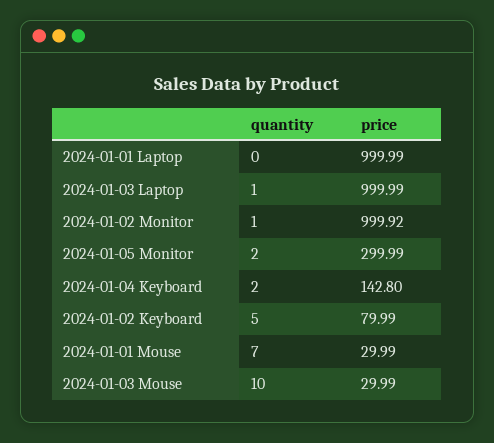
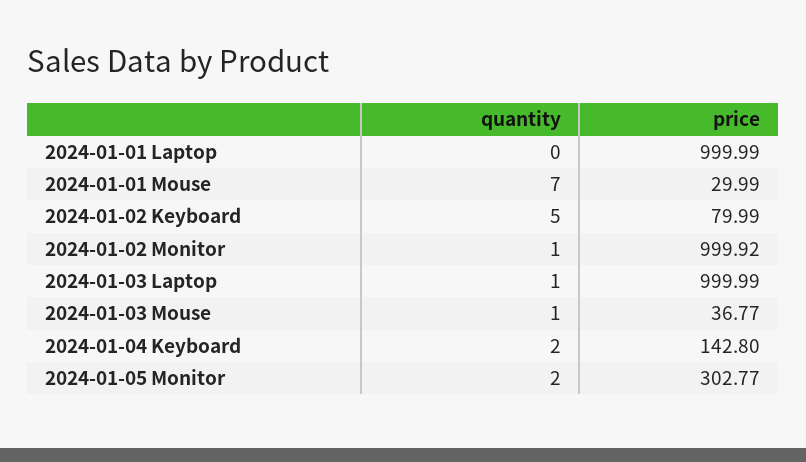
price, 2024-01-05 Monitor: 299.99 -> 302.77
quantity, 2024-01-03 Mouse: 10 -> 1
price, 2024-01-03 Mouse: 29.99 -> 36.77

